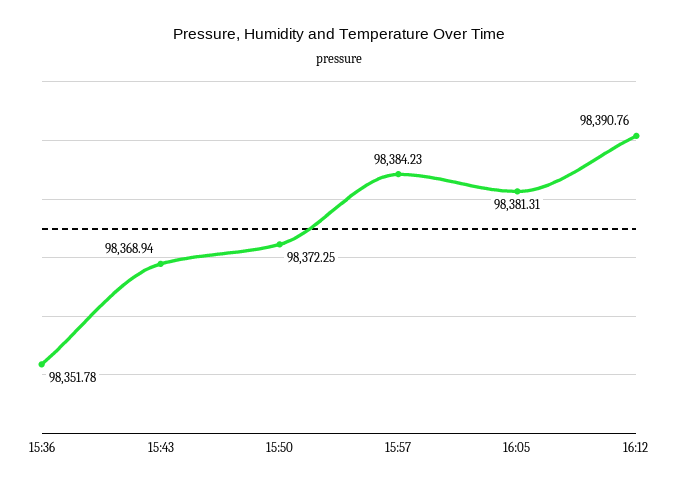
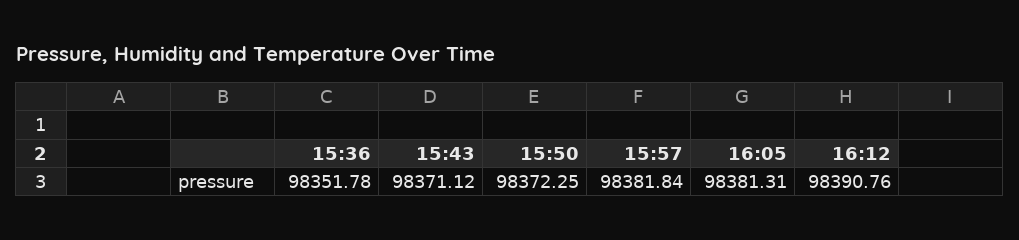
15:43: 98368.94 -> 98371.12
15:57: 98384.23 -> 98381.84

